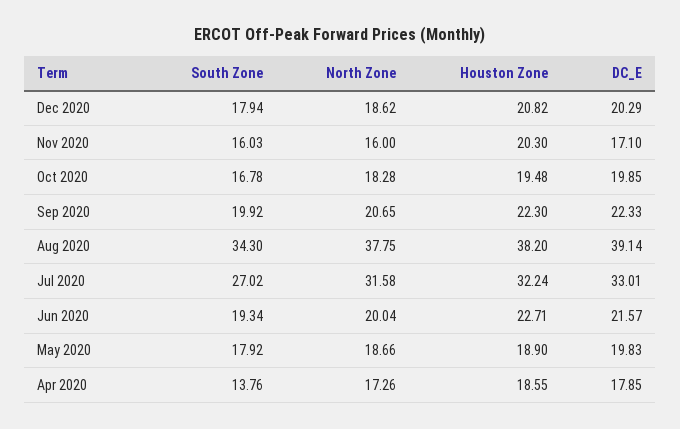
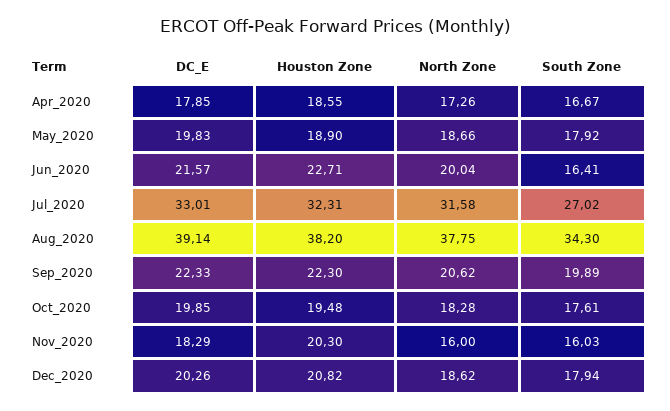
DC_E, Dec 2020: 20.29 -> 20.26
DC_E, Nov 2020: 17.1 -> 18.29
South Zone, Oct 2020: 16.78 -> 17.61
South Zone, Sep 2020: 19.92 -> 19.89
North Zone, Sep 2020: 20.65 -> 20.62
Houston Zone, Jul 2020: 32.24 -> 32.31
South Zone, Jun 2020: 19.34 -> 16.41
South Zone, Apr 2020: 13.76 -> 16.67

